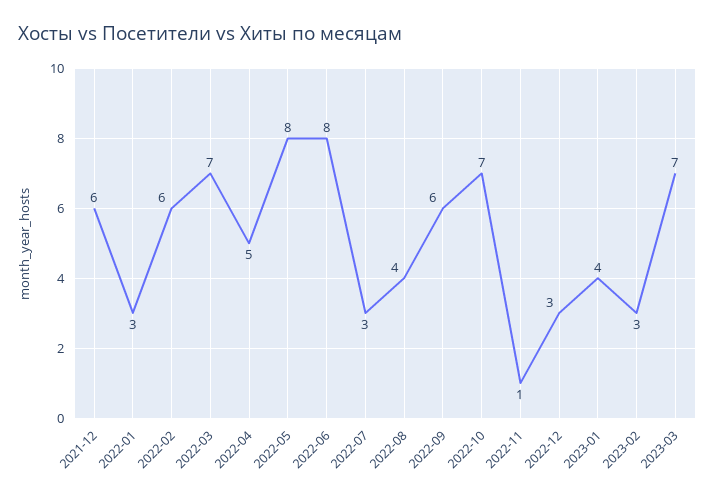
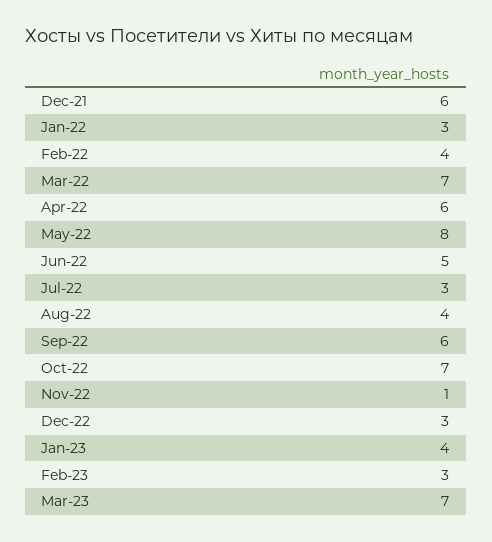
2022-02: 6 -> 4
2022-04: 5 -> 6
2022-06: 8 -> 5

